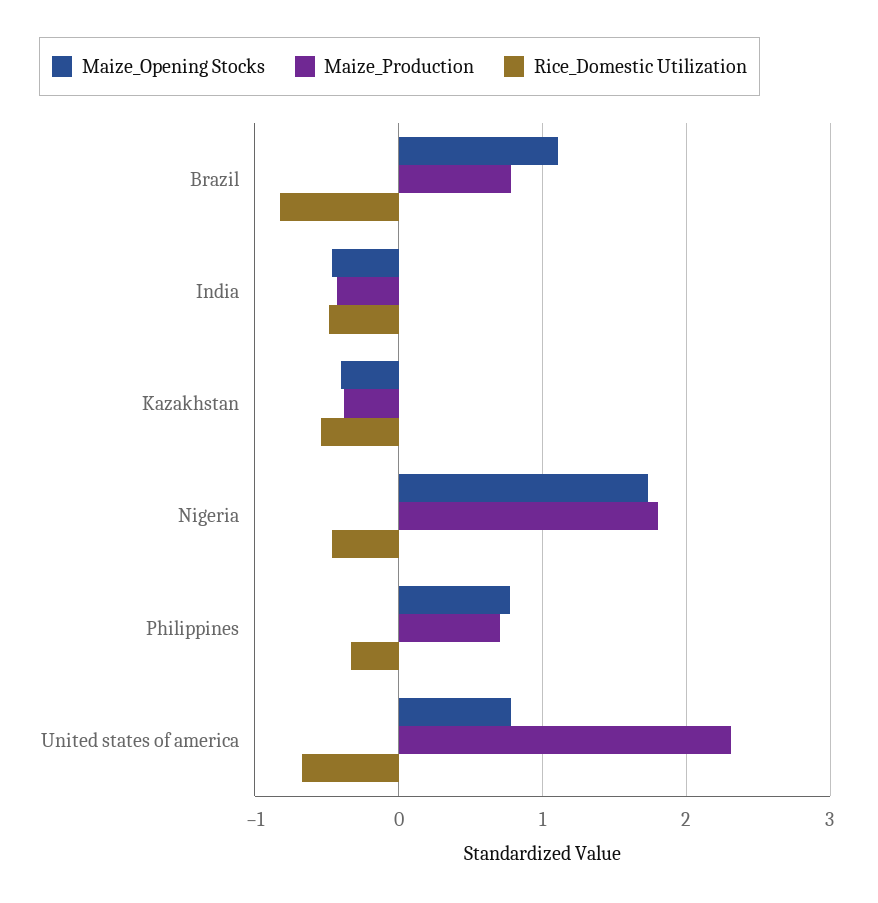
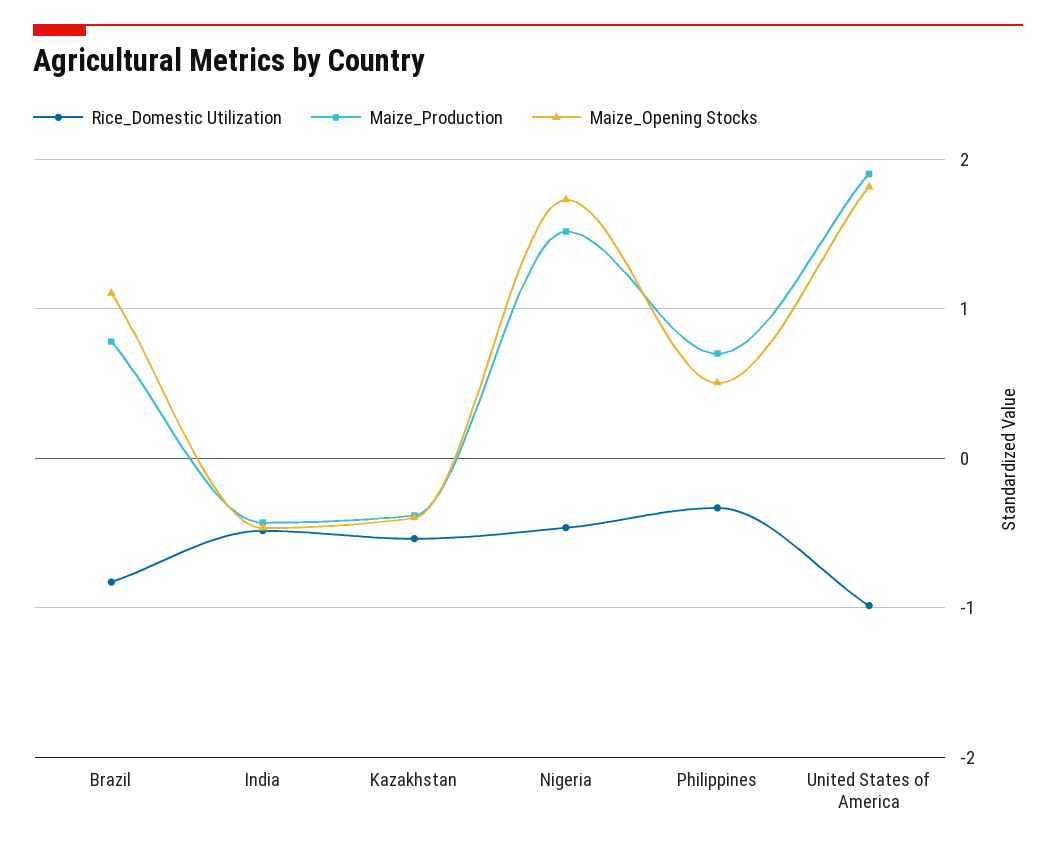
Maize_Production, Nigeria: 1.8 -> 1.5
Maize_Opening Stocks, Philippines: 0.8 -> 0.5
Maize_Opening Stocks, United states of america: 0.8 -> 1.8
Maize_Production, United states of america: 2.3 -> 1.9
Rice_Domestic Utilization, United states of america: -0.7 -> -1

